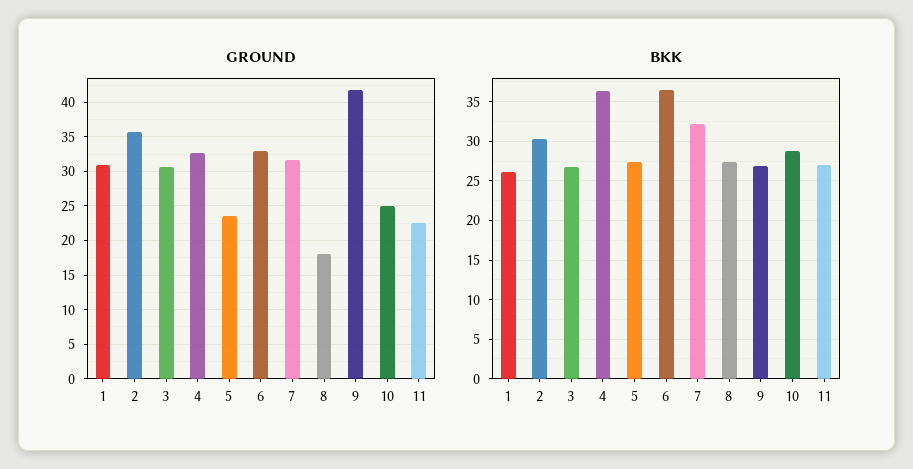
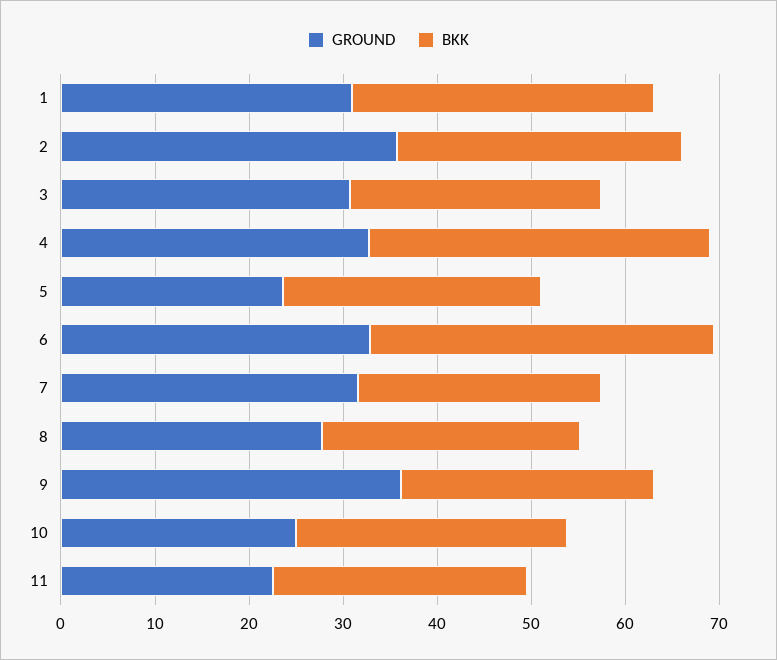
GROUND, 8: 18 -> 28
GROUND, 9: 42 -> 36
BKK, 1: 26 -> 32
BKK, 7: 32 -> 26

